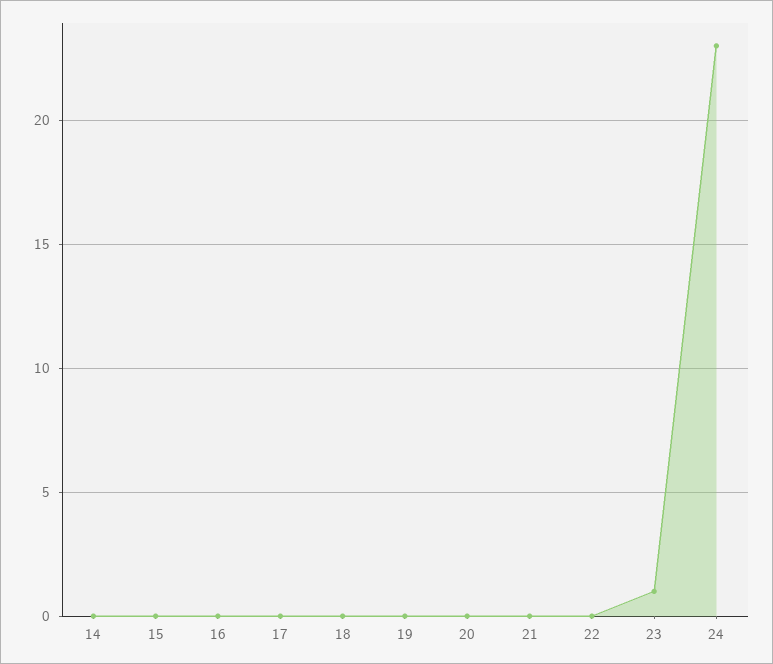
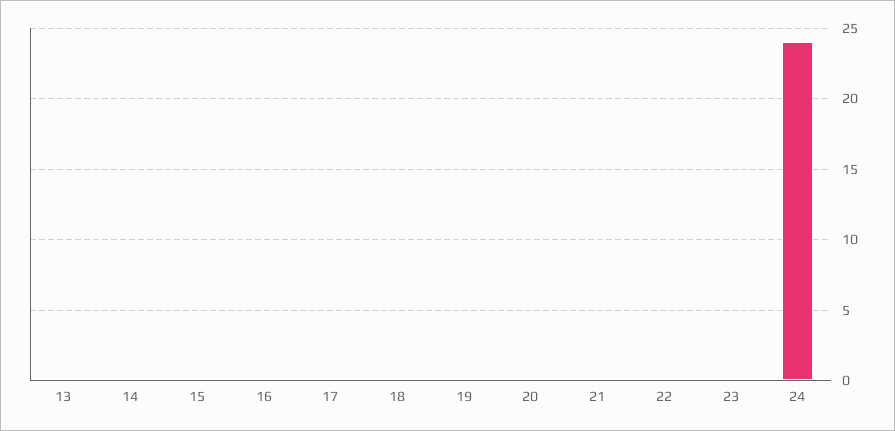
23: 1 -> 0
24: 23 -> 24
13: none -> 0

